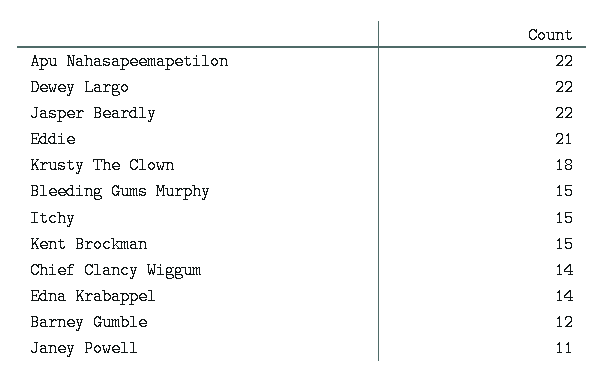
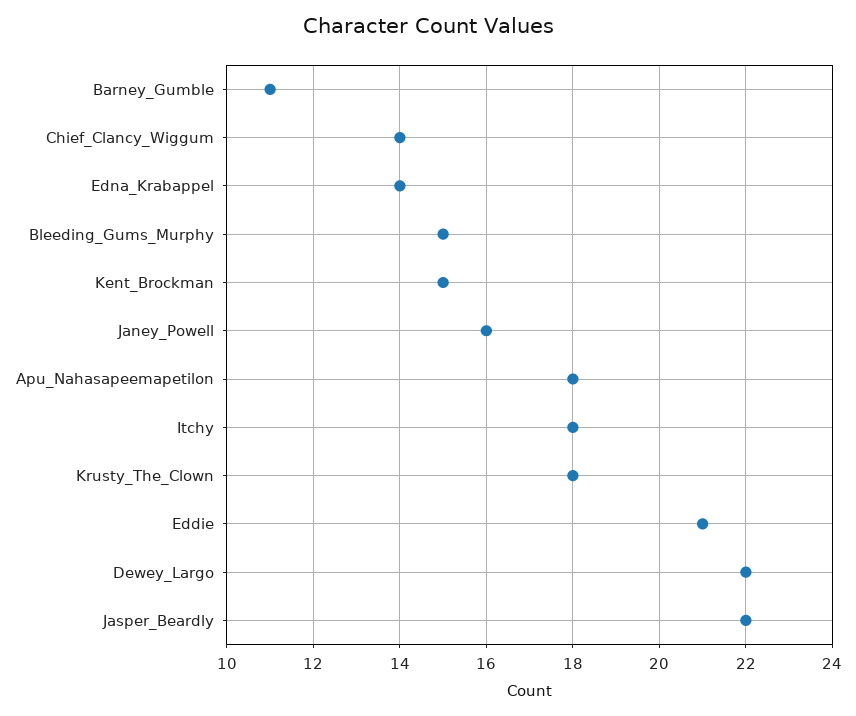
Apu Nahasapeemapetilon: 22 -> 18
Itchy: 15 -> 18
Barney Gumble: 12 -> 11
Janey Powell: 11 -> 16

